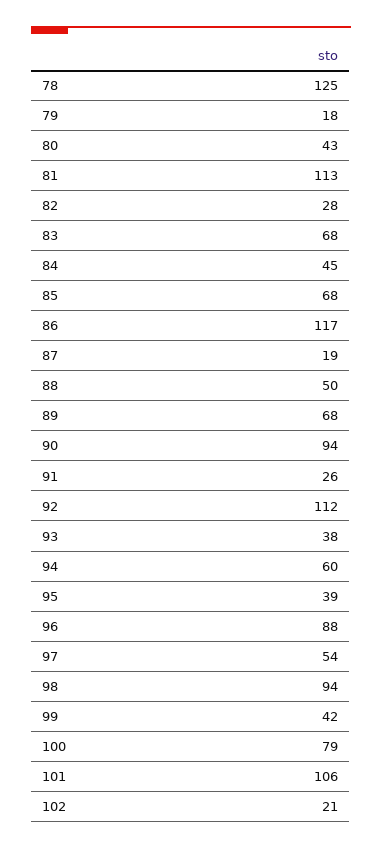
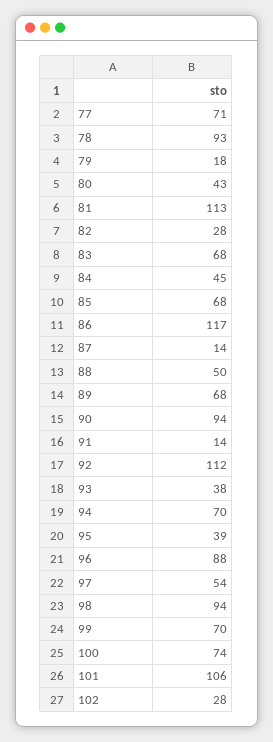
78: 125 -> 93
87: 19 -> 14
91: 26 -> 14
94: 60 -> 70
99: 42 -> 70
100: 79 -> 74
102: 21 -> 28
77: none -> 71

